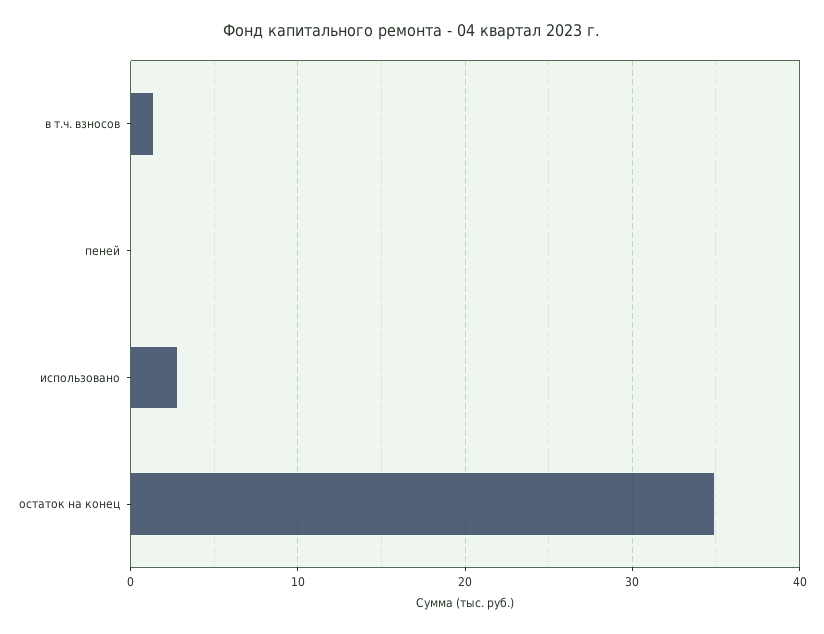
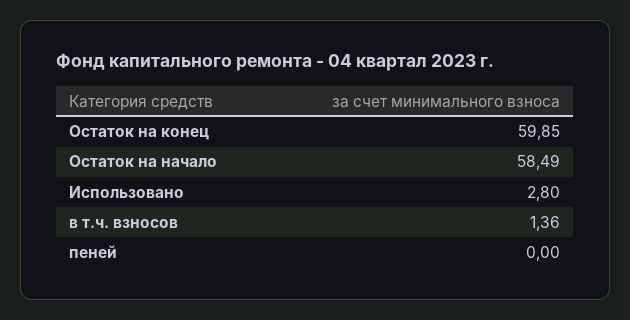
остаток на конец: 35 -> 59.85
Остаток на начало: none -> 58.49

